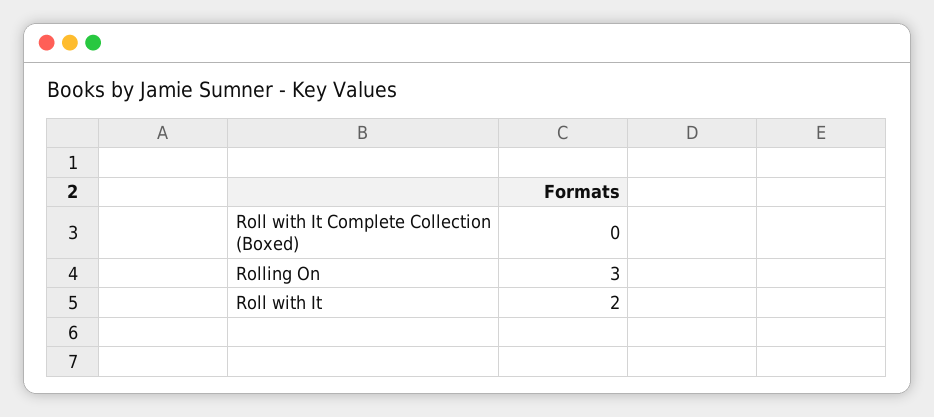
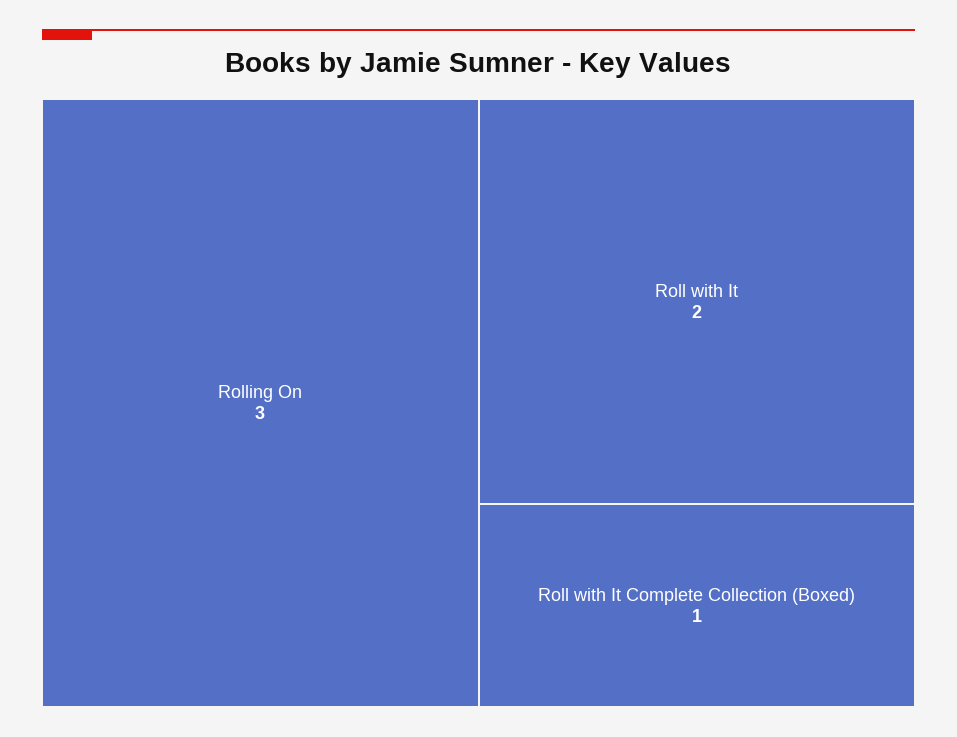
Roll with It Complete Collection (Boxed): 0 -> 1

